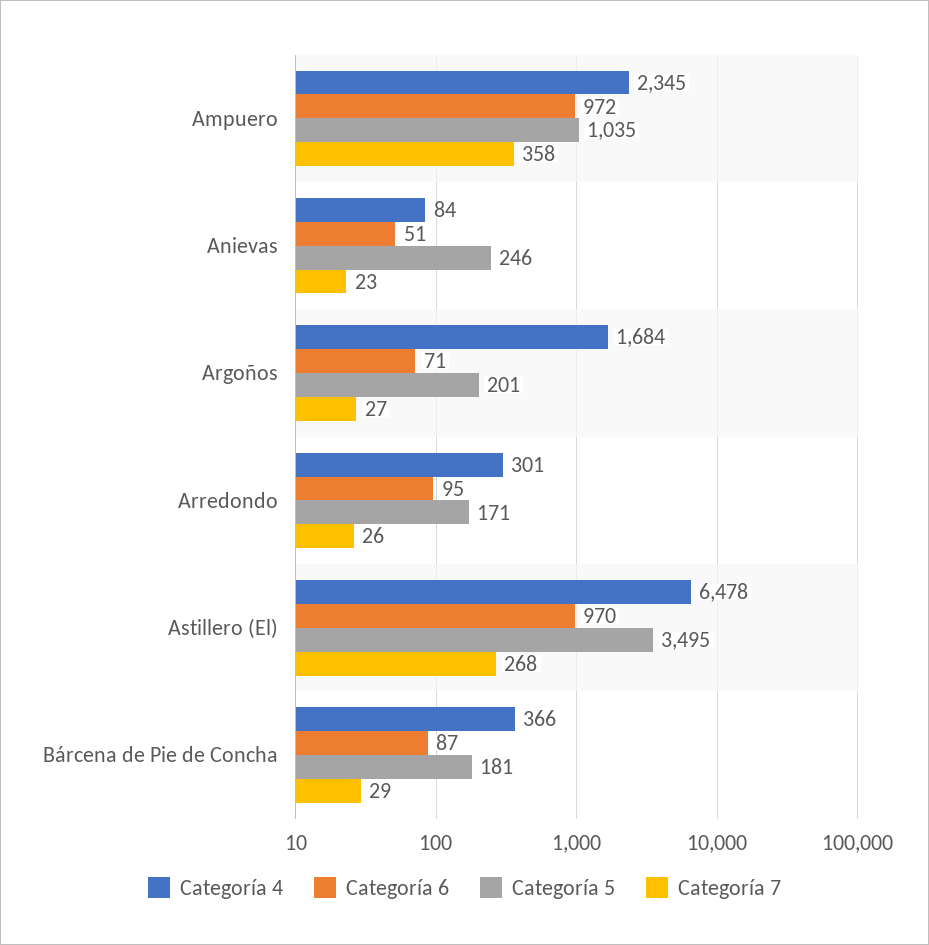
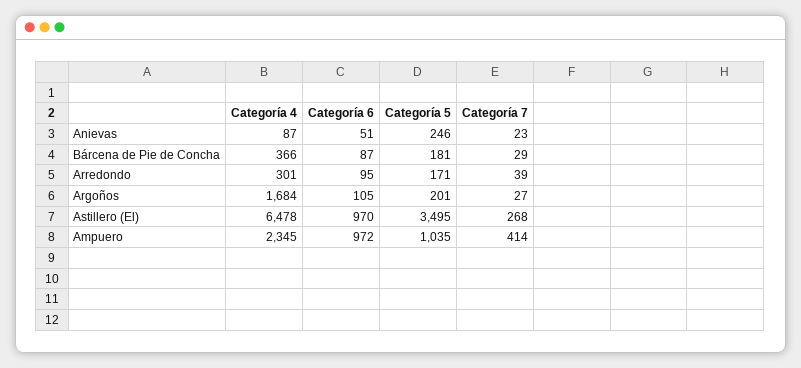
Categoría 7, Ampuero: 358 -> 414
Categoría 4, Anievas: 84 -> 87
Categoría 6, Argoños: 71 -> 105
Categoría 7, Arredondo: 26 -> 39

